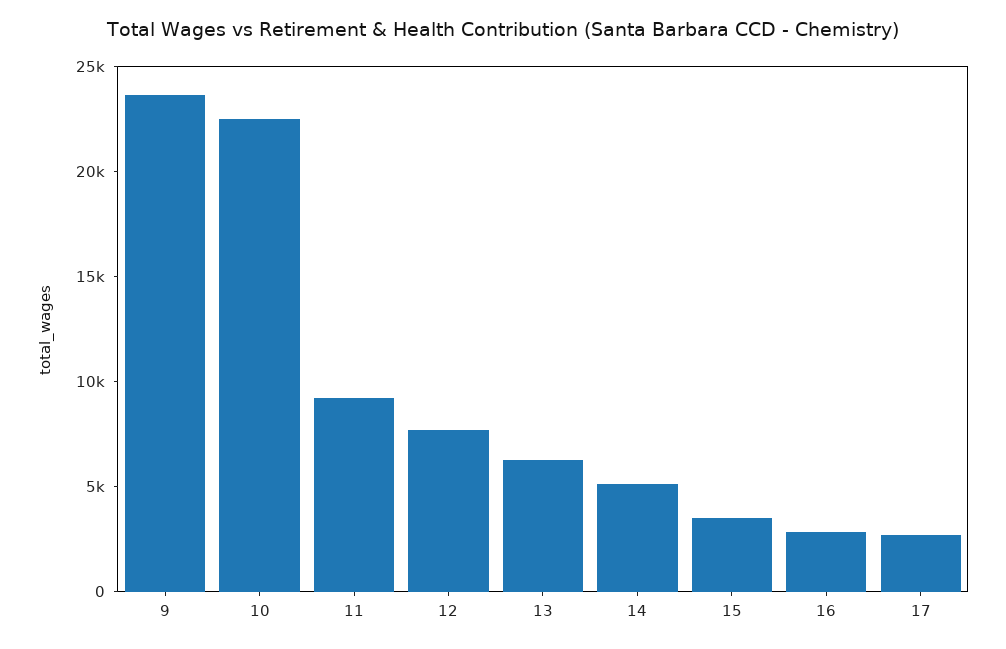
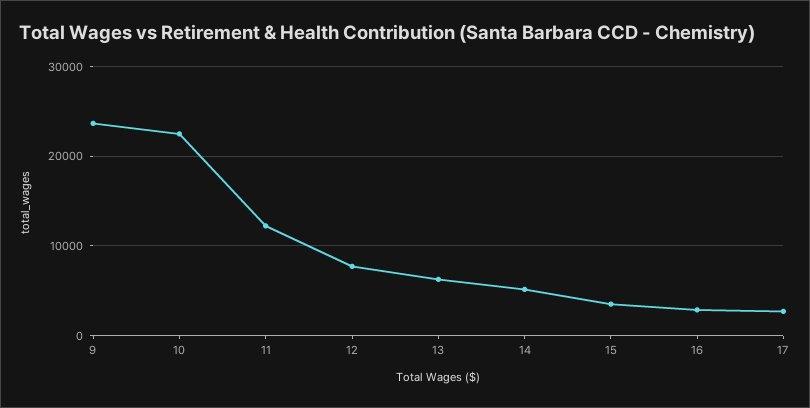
11: 9000 -> 12000

